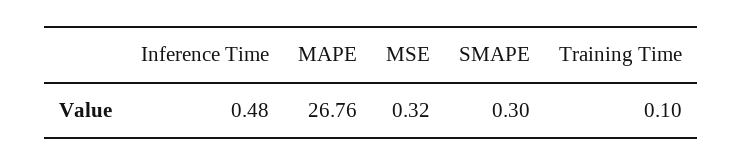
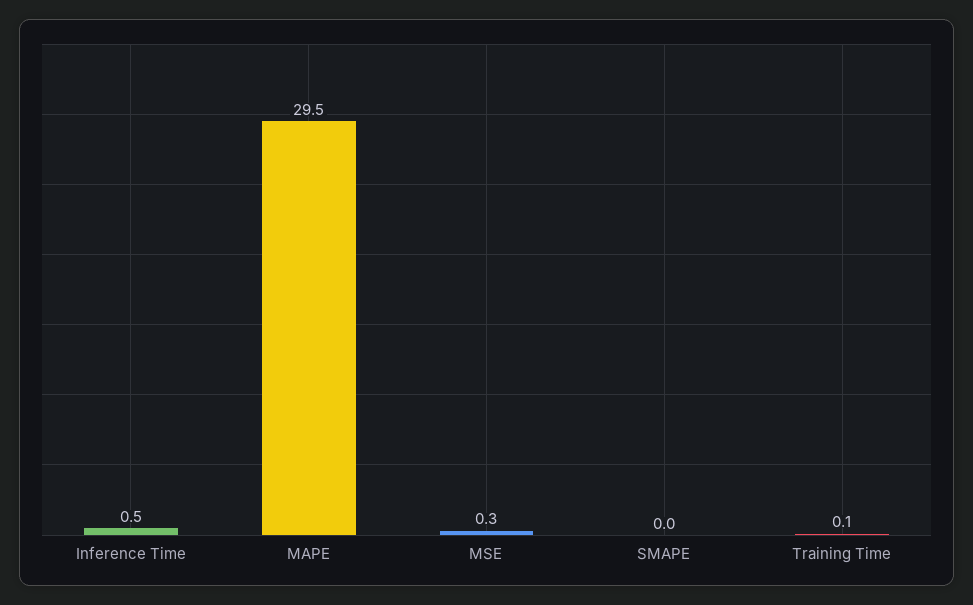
MAPE: 26.76 -> 29.5
SMAPE: 0.3 -> 0

